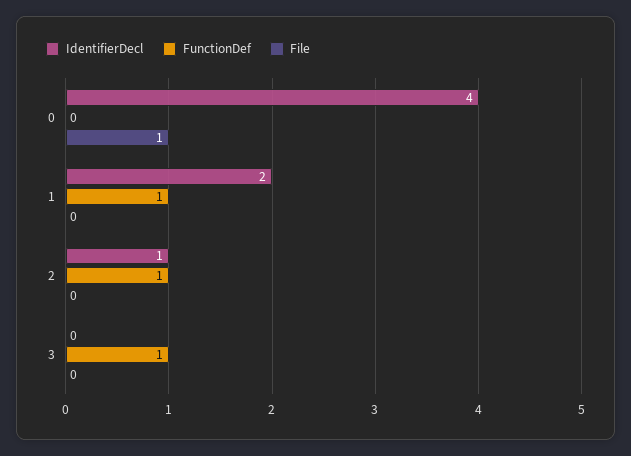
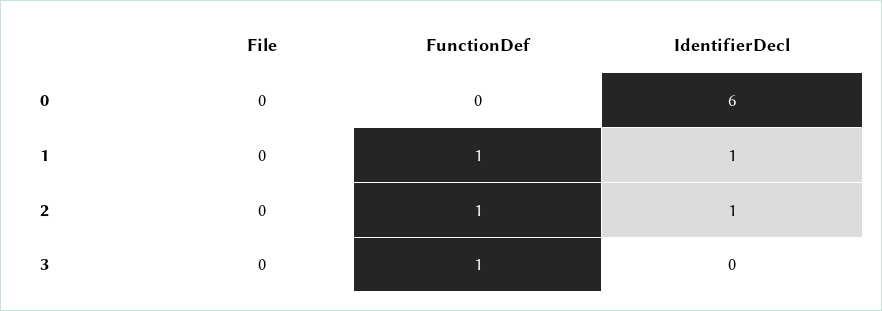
IdentifierDecl, 0: 4 -> 6
File, 0: 1 -> 0
IdentifierDecl, 1: 2 -> 1

